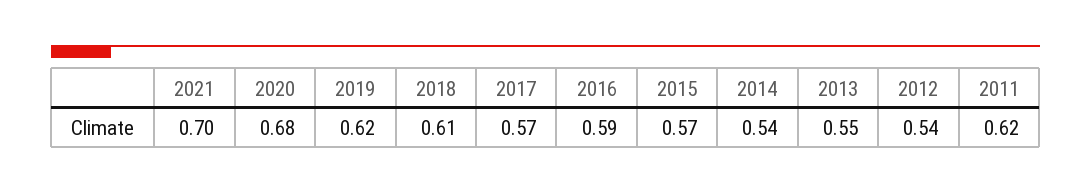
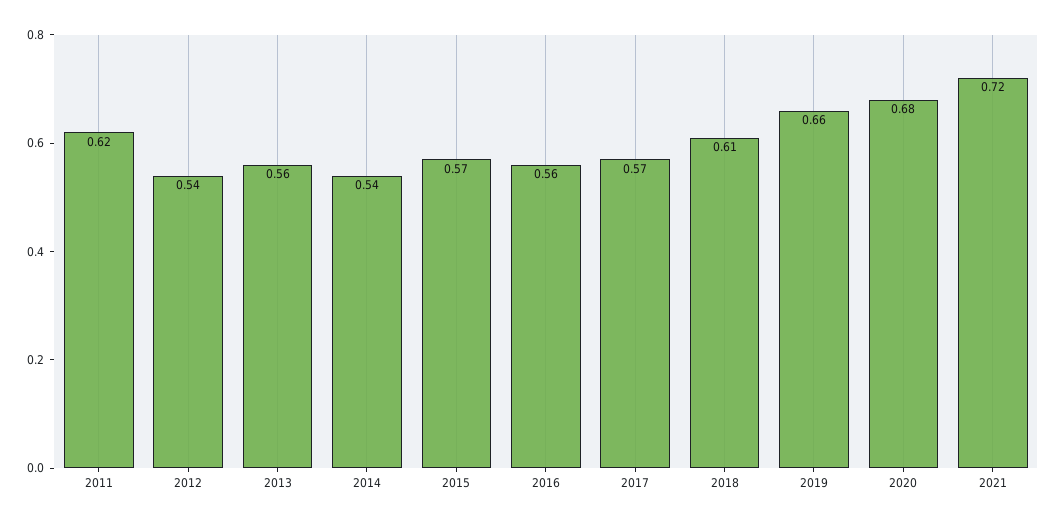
2021: 0.7 -> 0.72
2019: 0.62 -> 0.66
2016: 0.59 -> 0.56
2013: 0.55 -> 0.56

